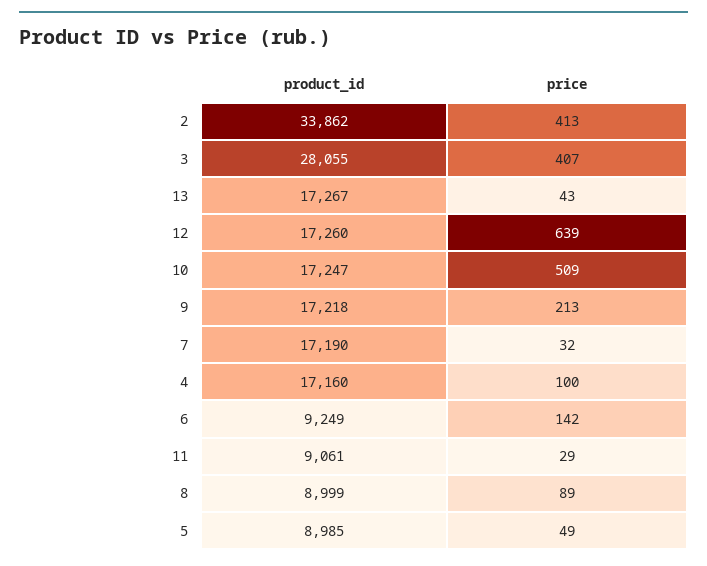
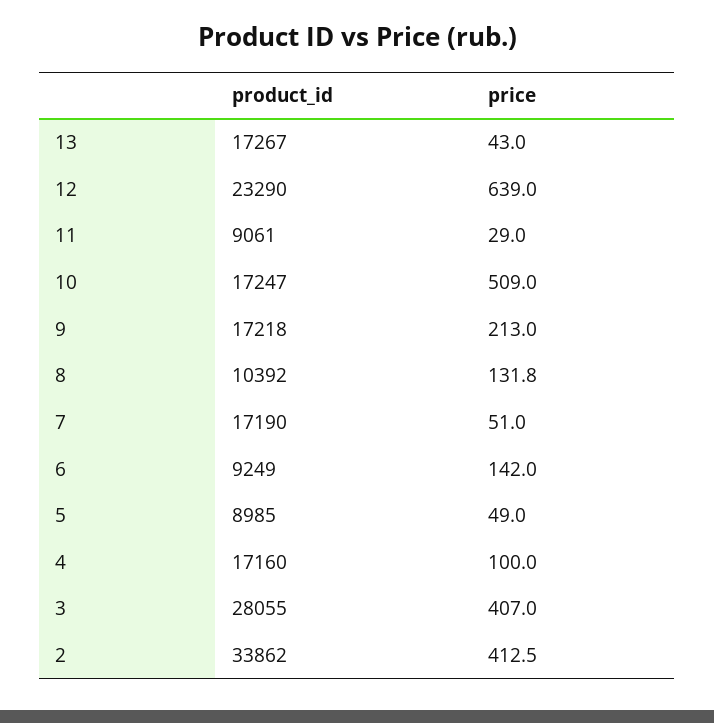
product_id, 12: 17260 -> 23290
price, 7: 32 -> 51
product_id, 8: 8999 -> 10392
price, 8: 89 -> 131.8

